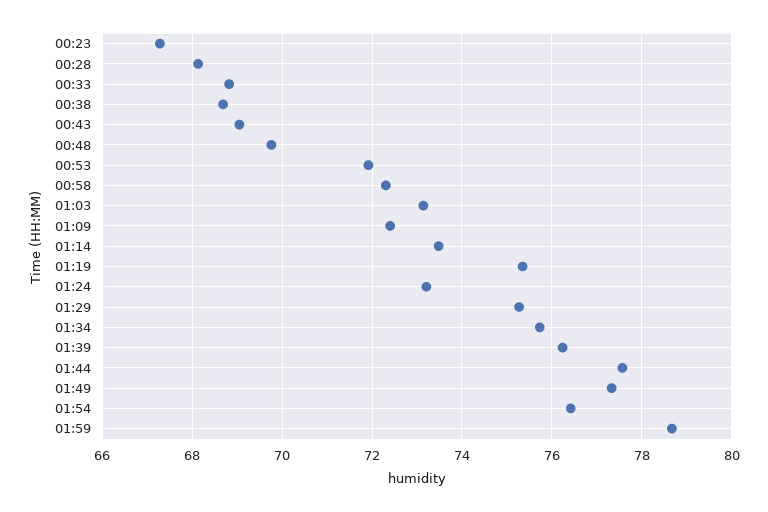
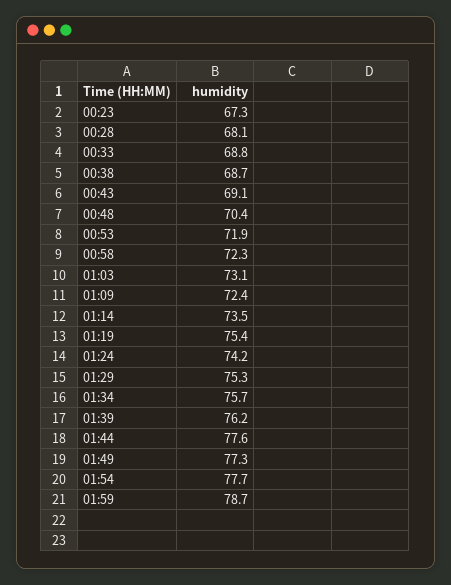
00:48: 69.8 -> 70.4
01:24: 73.2 -> 74.2
01:54: 76.4 -> 77.7

